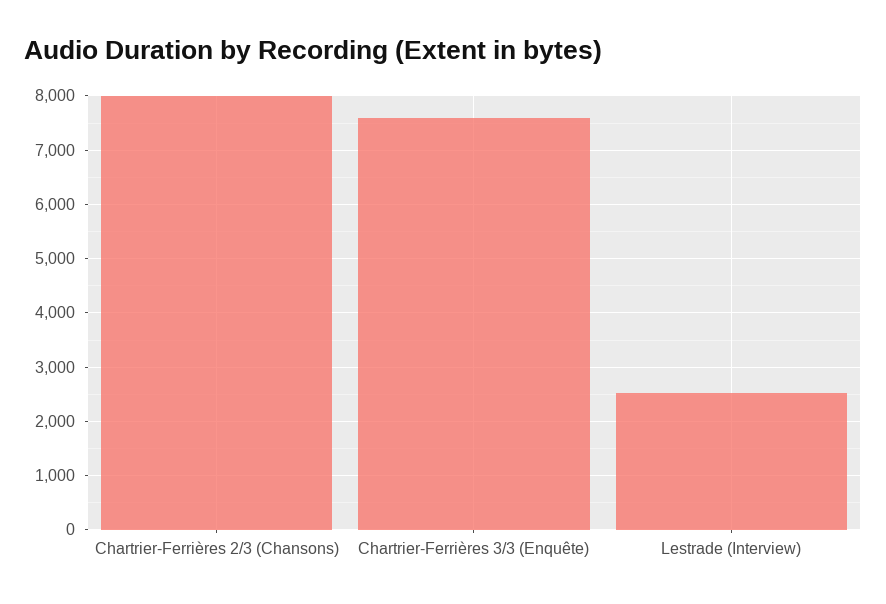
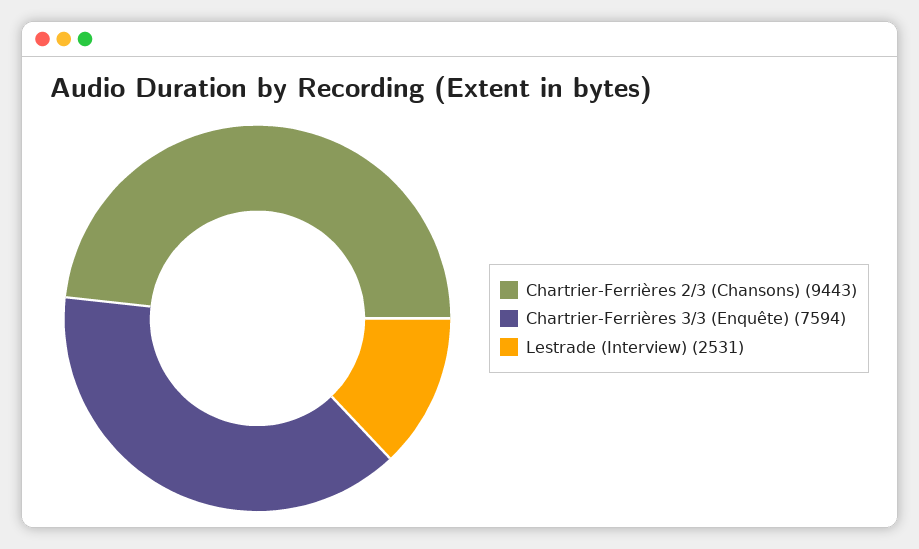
Chartrier-Ferrières 2/3 (Chansons): 8000 -> 9443

